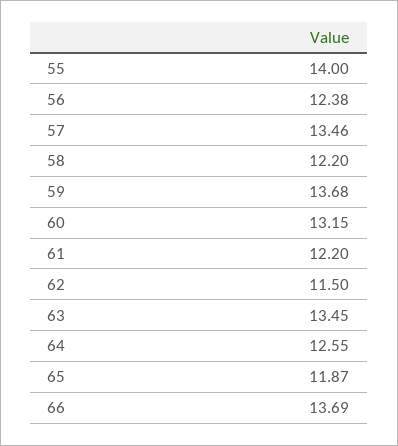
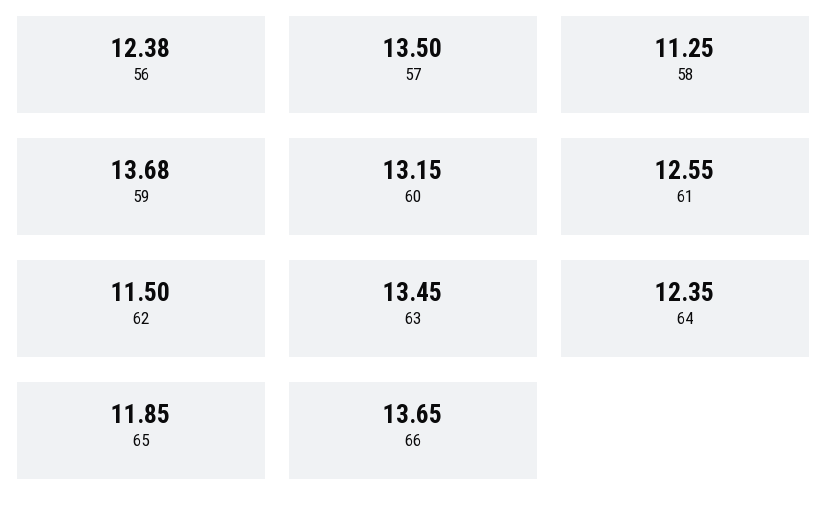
55: 14 -> none
57: 13.46 -> 13.5
58: 12.2 -> 11.25
61: 12.2 -> 12.55
64: 12.55 -> 12.35
65: 11.87 -> 11.85
66: 13.69 -> 13.65

